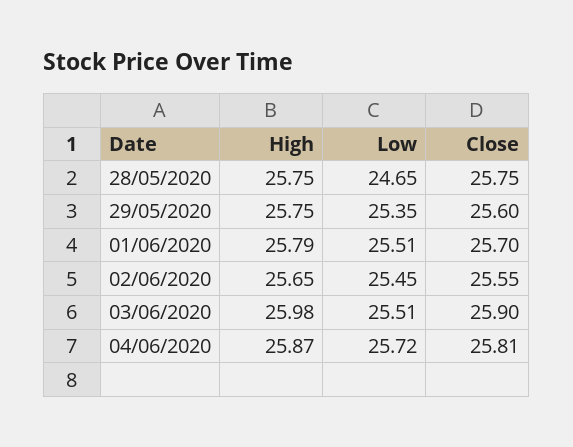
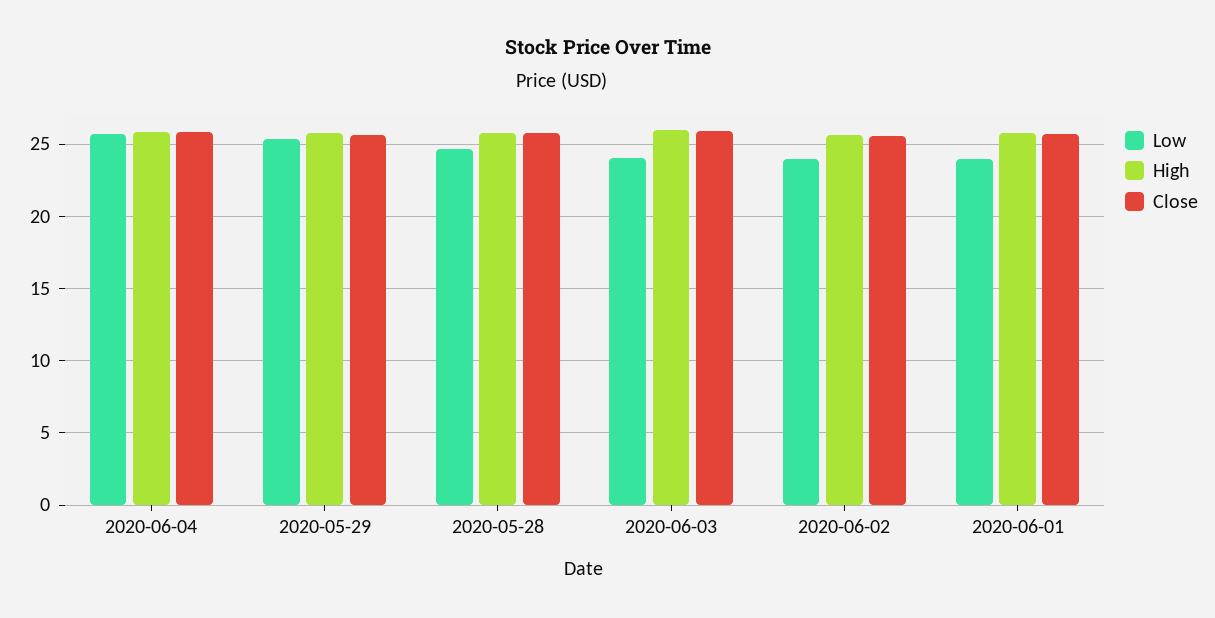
Low, 01/06/2020: 25.51 -> 24
Low, 02/06/2020: 25.45 -> 24
Low, 03/06/2020: 25.51 -> 24

